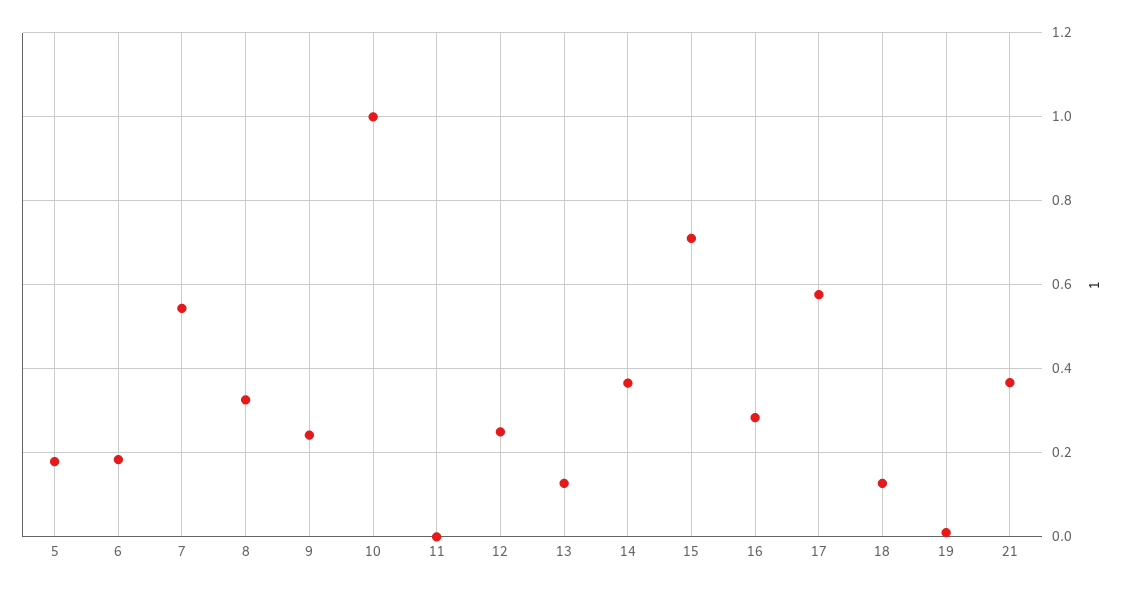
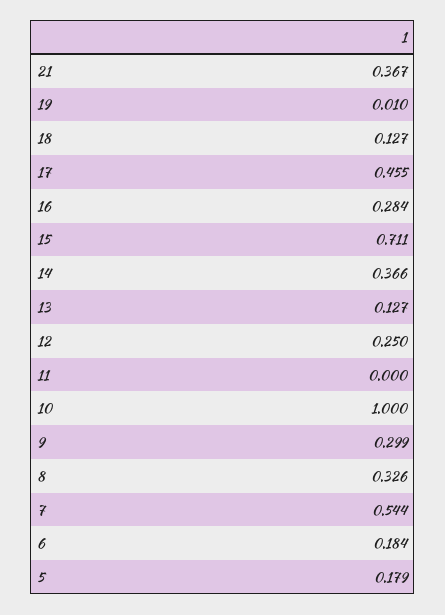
9: 0.24 -> 0.299
17: 0.58 -> 0.455

